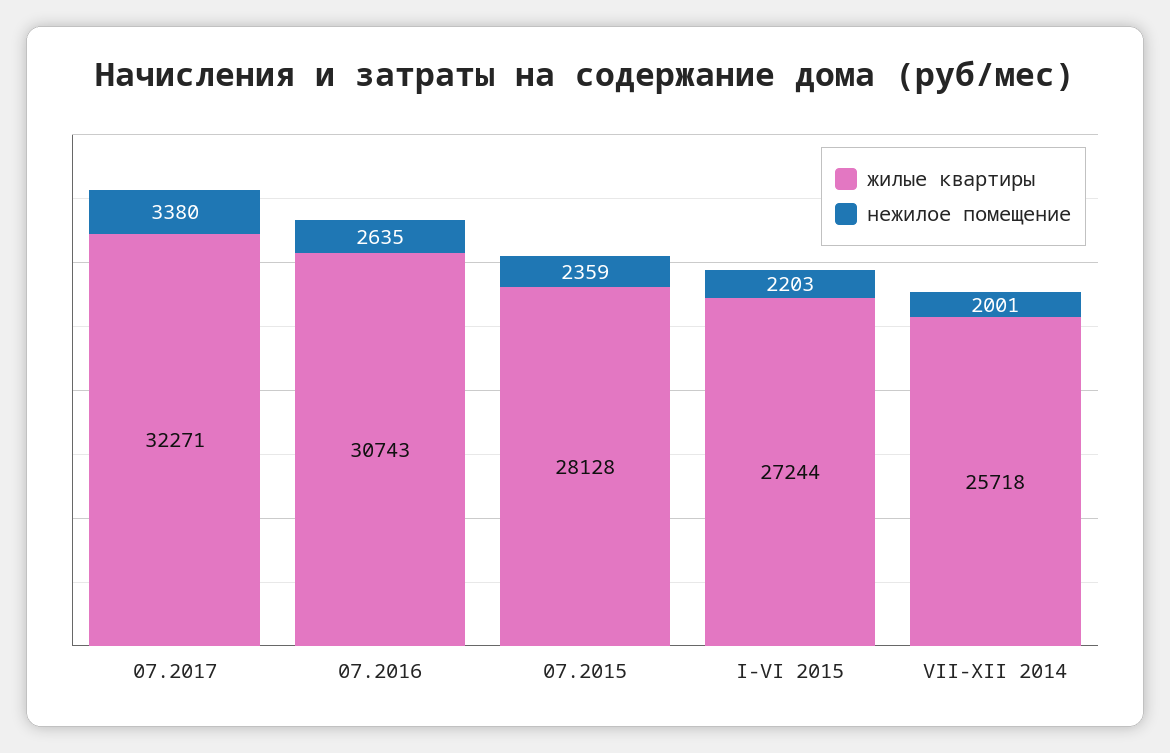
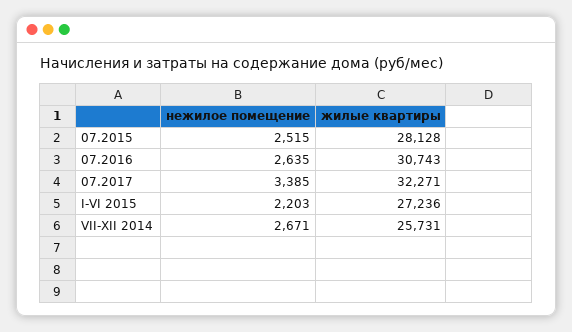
нежилое помещение, 07.2017: 3380 -> 3385
нежилое помещение, 07.2015: 2359 -> 2515
жилые квартиры, I-VI 2015: 27244 -> 27236
жилые квартиры, VII-XII 2014: 25718 -> 25731
нежилое помещение, VII-XII 2014: 2001 -> 2671

